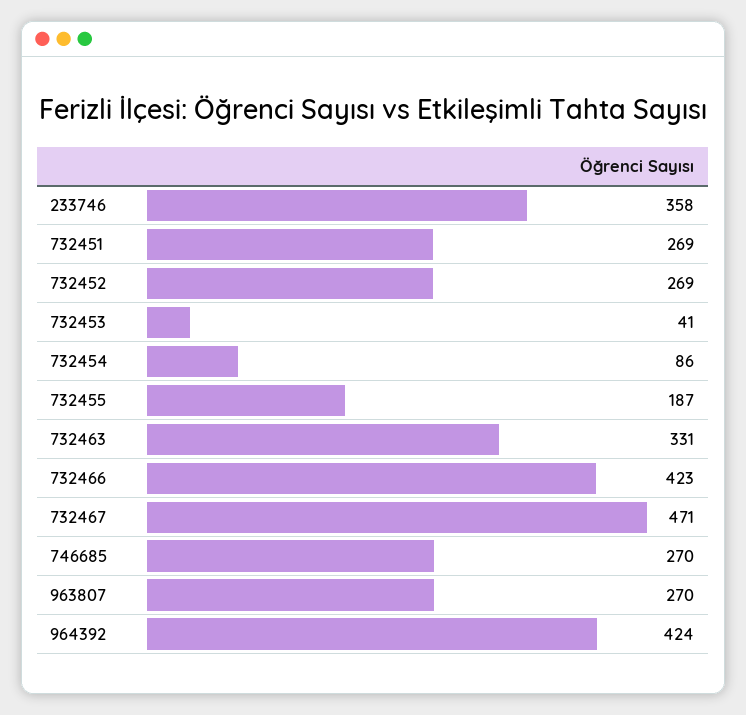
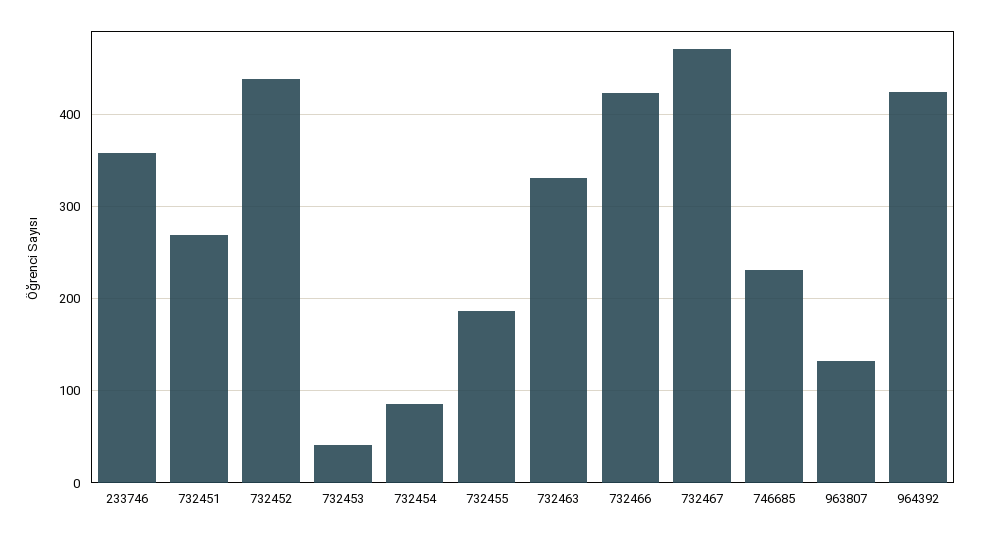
732452: 269 -> 440
746685: 270 -> 230
963807: 270 -> 130

